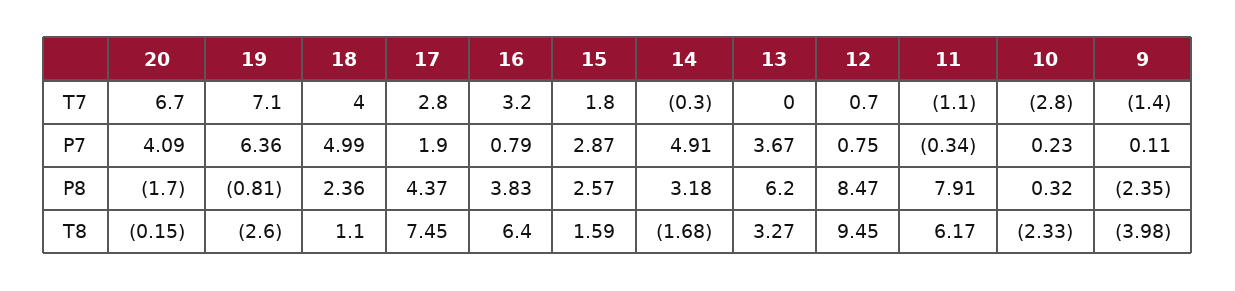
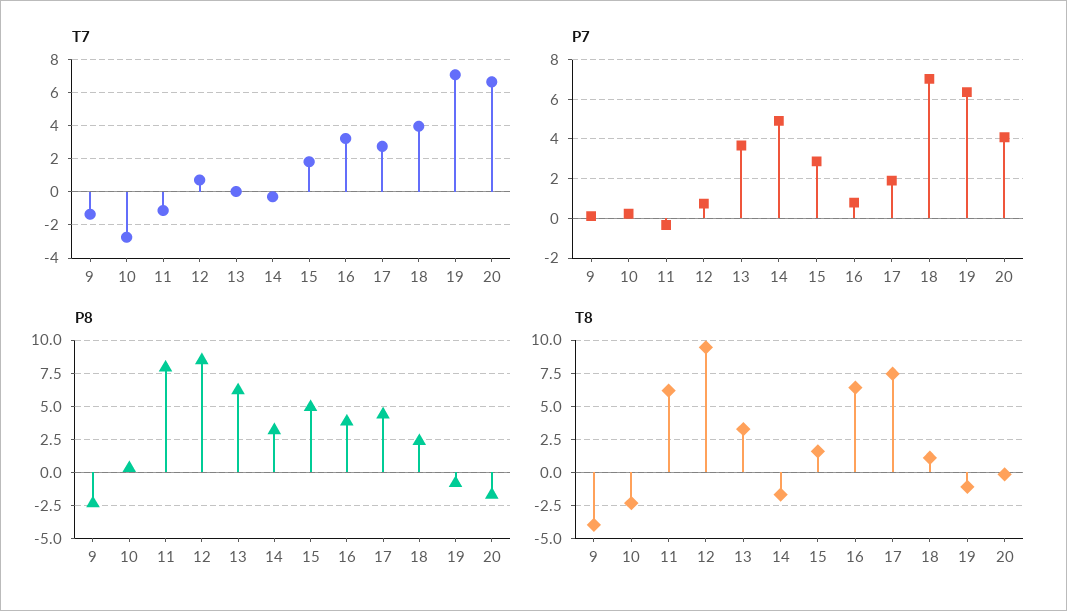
P7, 18: 4.99 -> 7
P8, 15: 2.57 -> 5
T8, 19: -2.6 -> -1

